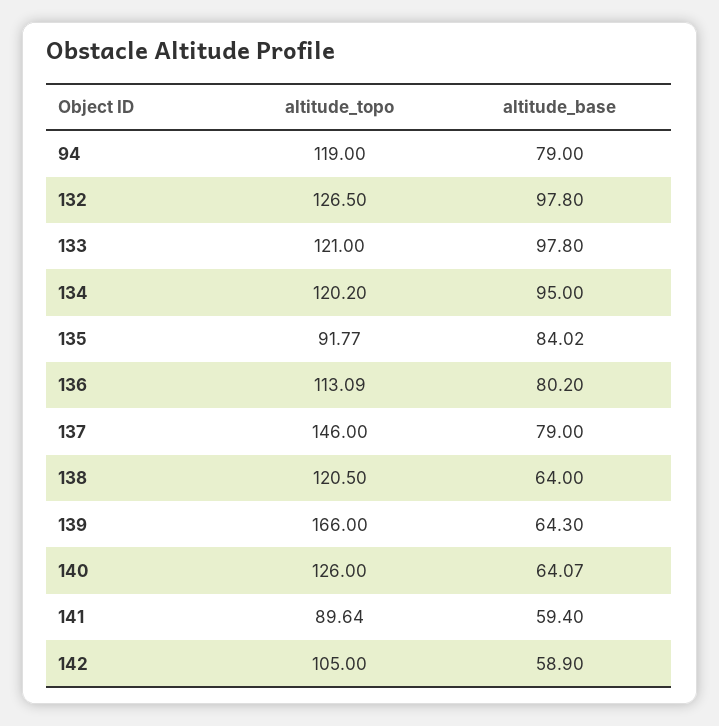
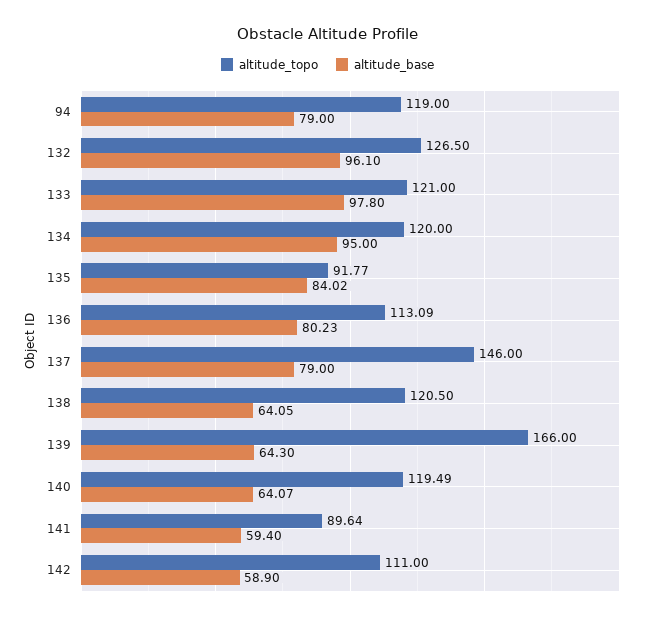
altitude_base, 132: 97.8 -> 96.1
altitude_topo, 134: 120.2 -> 120
altitude_base, 136: 80.2 -> 80.23
altitude_base, 138: 64 -> 64.05
altitude_topo, 140: 126 -> 119.49
altitude_topo, 142: 105 -> 111

